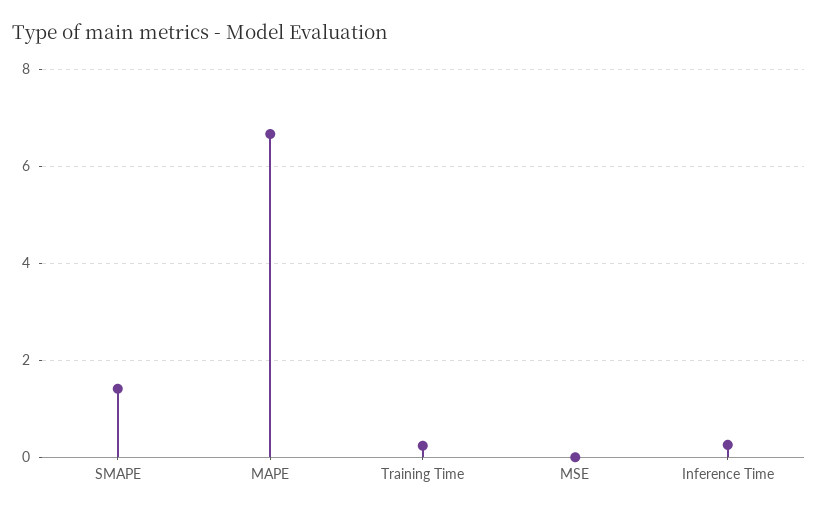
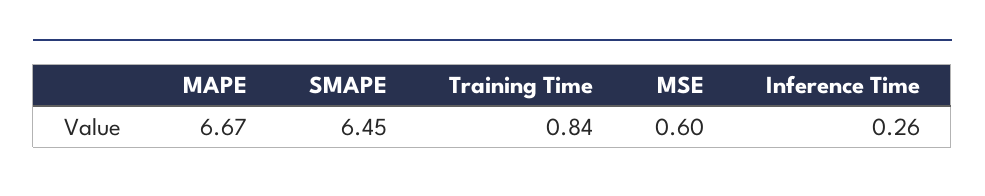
SMAPE: 1.4 -> 6.45
Training Time: 0.2 -> 0.84
MSE: 0 -> 0.6

